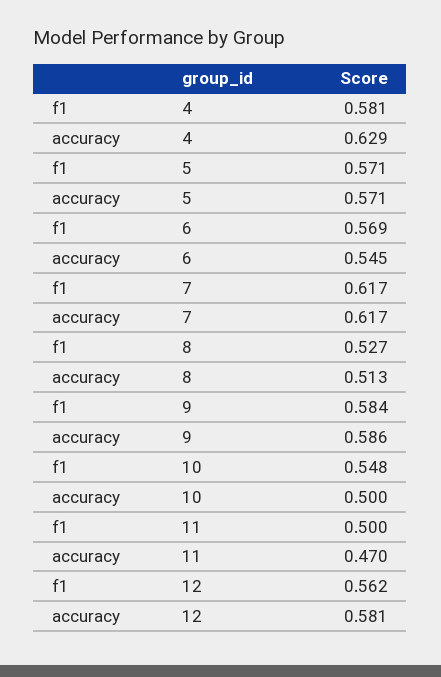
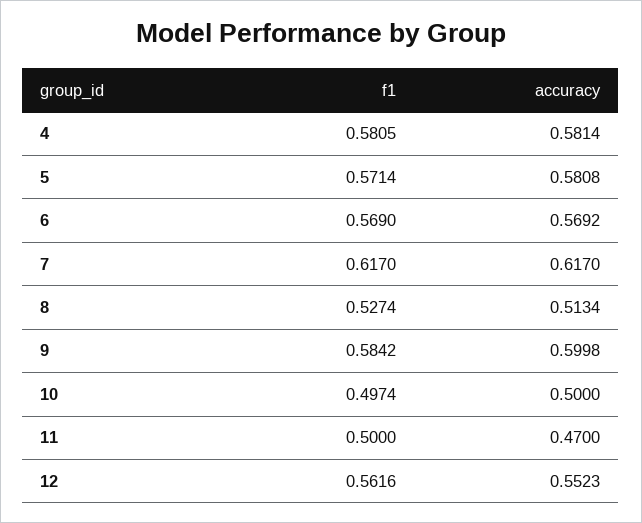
accuracy, 4: 0.629 -> 0.5814
accuracy, 5: 0.571 -> 0.5808
accuracy, 6: 0.545 -> 0.5692
accuracy, 9: 0.586 -> 0.5998
f1, 10: 0.548 -> 0.4974
accuracy, 12: 0.581 -> 0.5523

